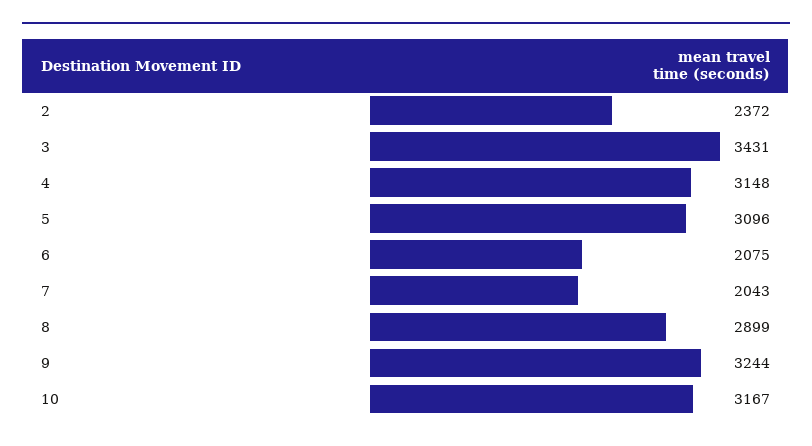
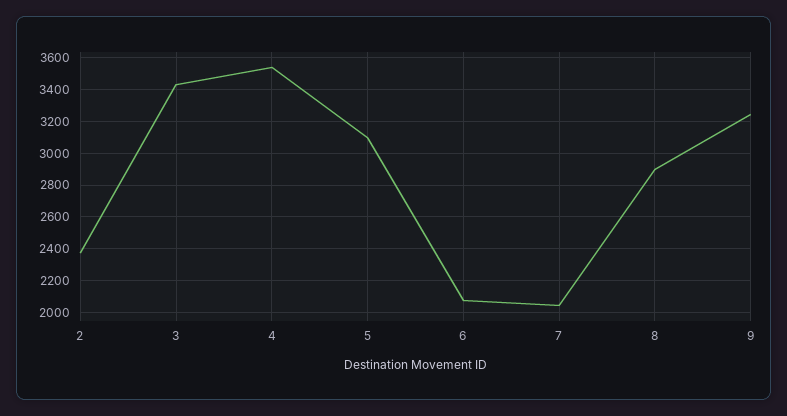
4: 3148 -> 3550
10: 3167 -> none

